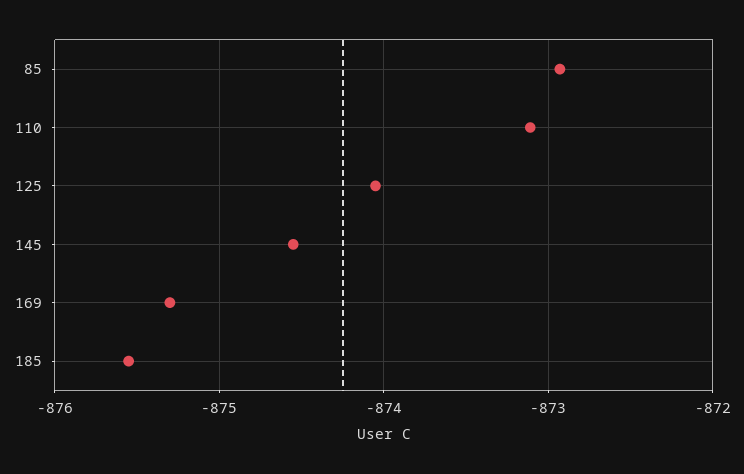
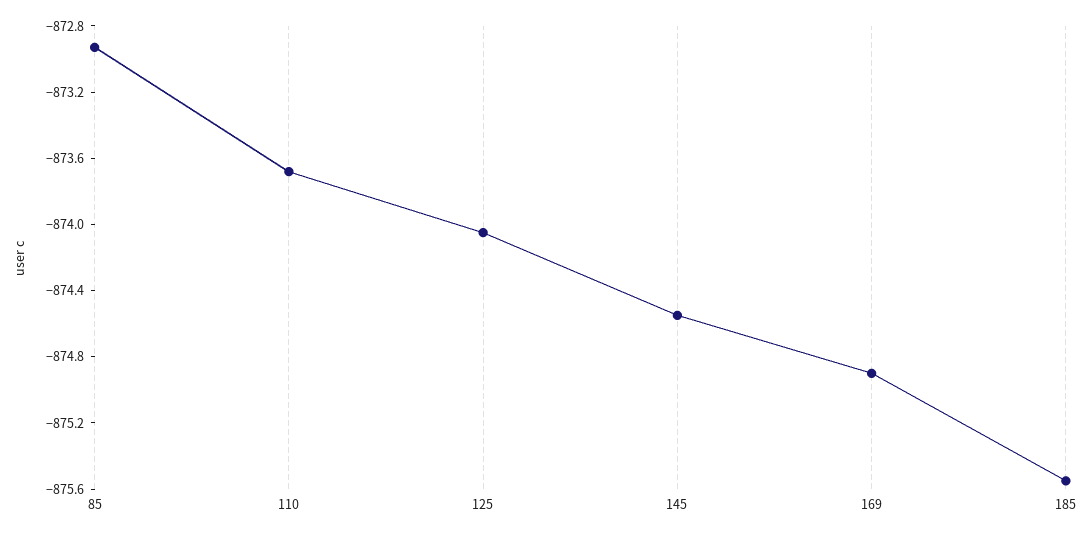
110: -873.1 -> -873.7
169: -875.3 -> -874.9

